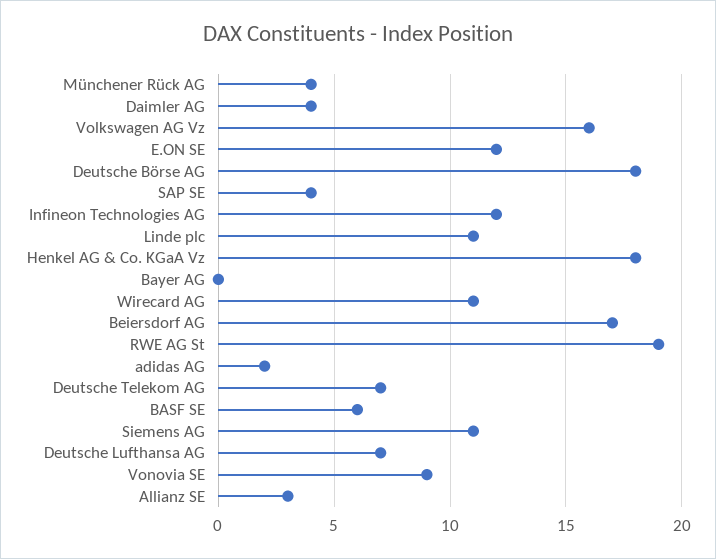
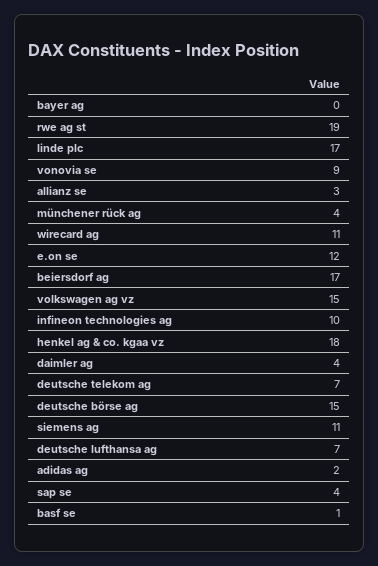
Volkswagen AG Vz: 16 -> 15
Deutsche Börse AG: 18 -> 15
Infineon Technologies AG: 12 -> 10
Linde plc: 11 -> 17
BASF SE: 6 -> 1

